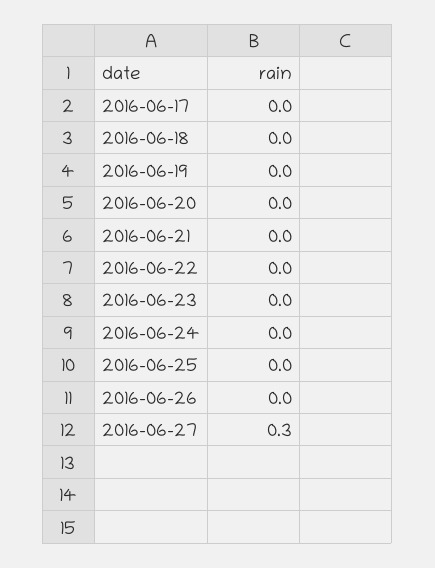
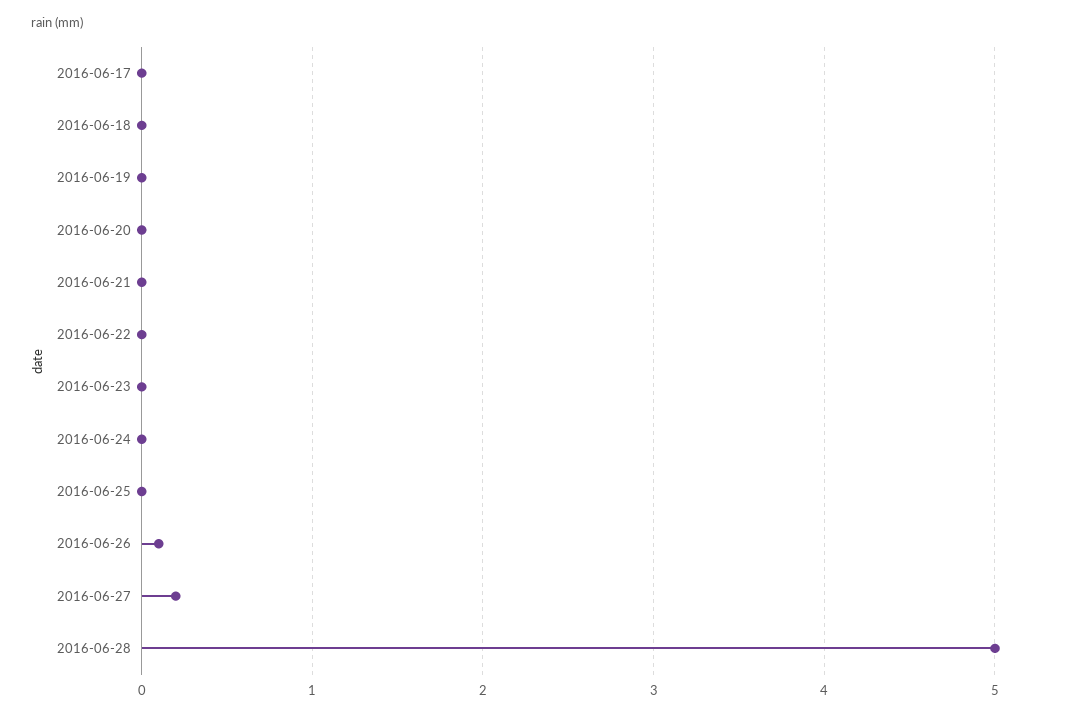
2016-06-26: 0 -> 0.1
2016-06-27: 0.3 -> 0.2
2016-06-28: none -> 5

